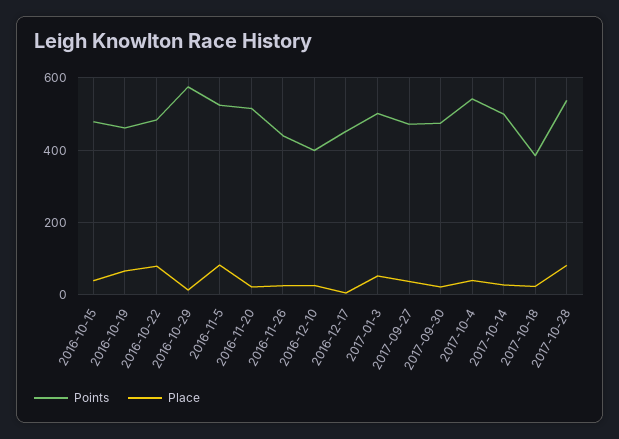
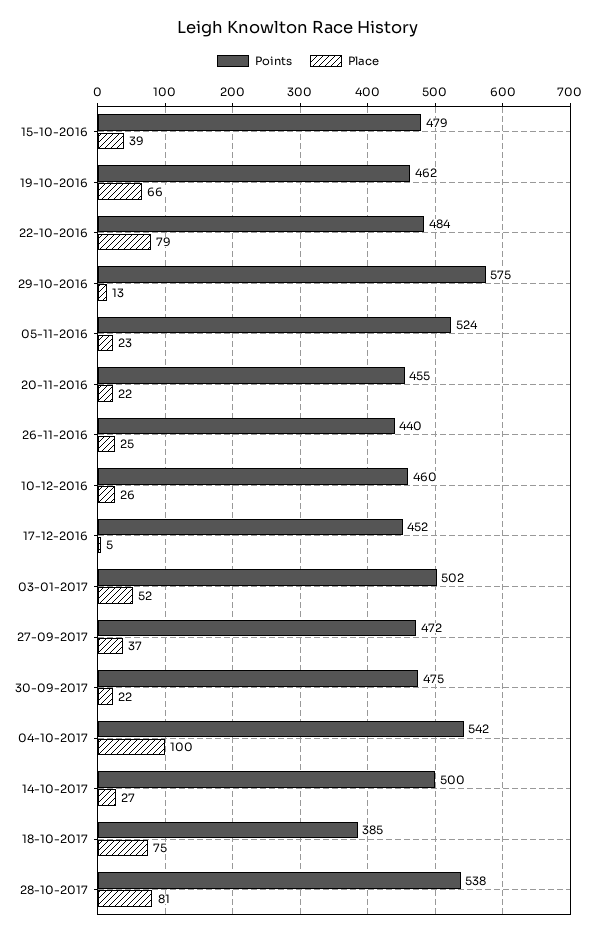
Place, 2016-11-5: 80 -> 23
Points, 2016-11-20: 520 -> 455
Points, 2016-12-10: 400 -> 460
Place, 2017-10-4: 40 -> 100
Place, 2017-10-18: 20 -> 75

